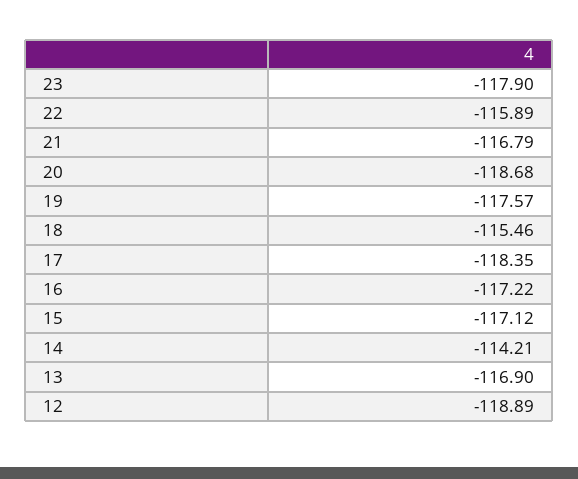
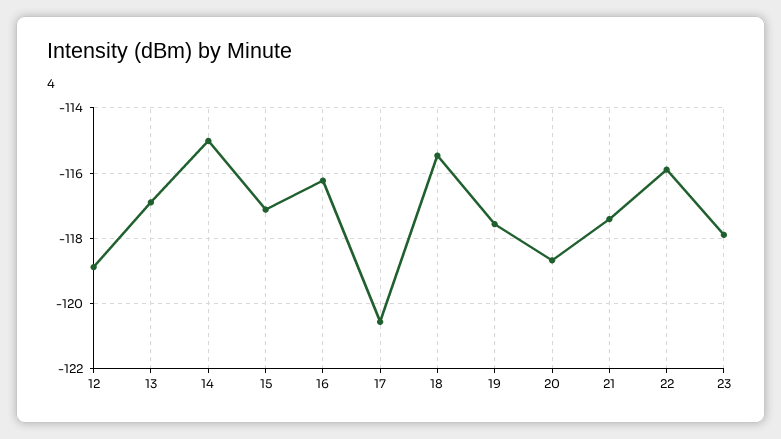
21: -116.79 -> -117.4
17: -118.35 -> -120.6
16: -117.22 -> -116.2
14: -114.21 -> -115

